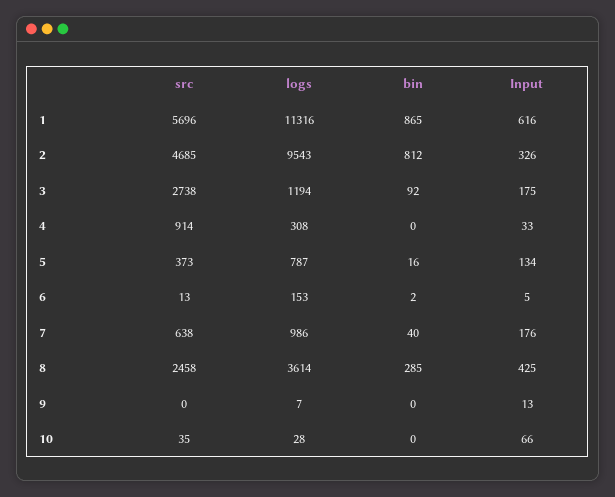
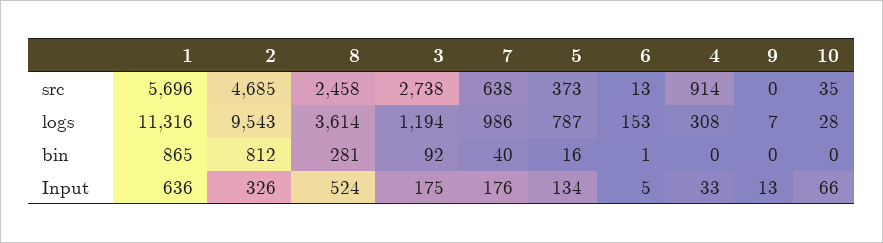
Input, 1: 616 -> 636
bin, 6: 2 -> 1
bin, 8: 285 -> 281
Input, 8: 425 -> 524

